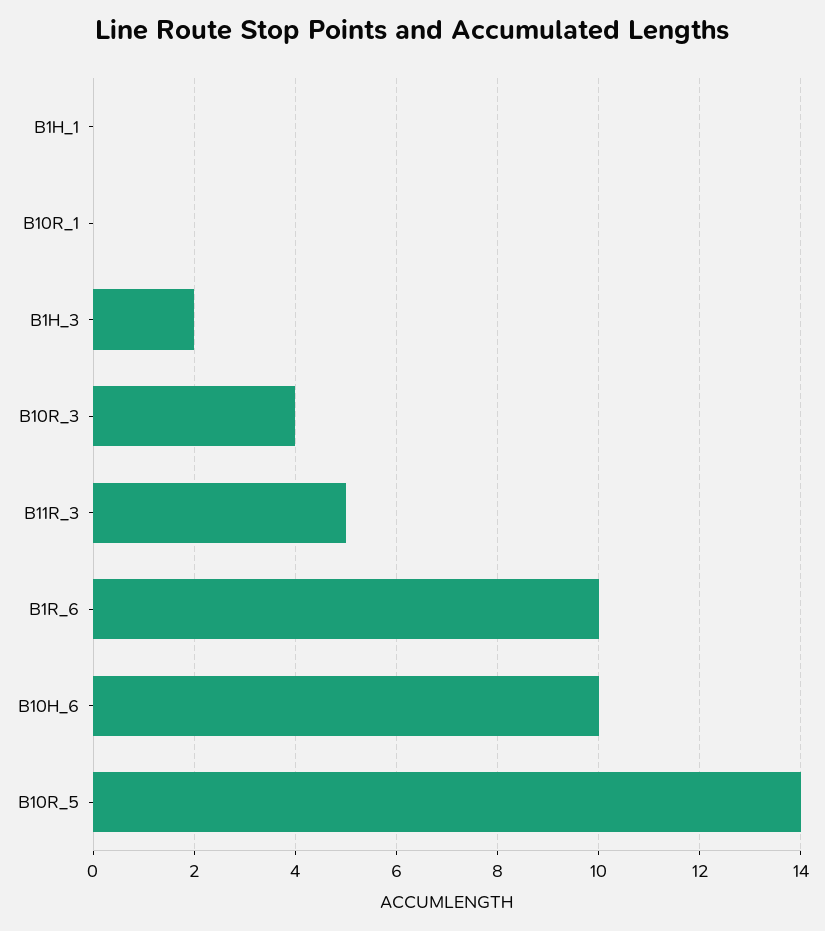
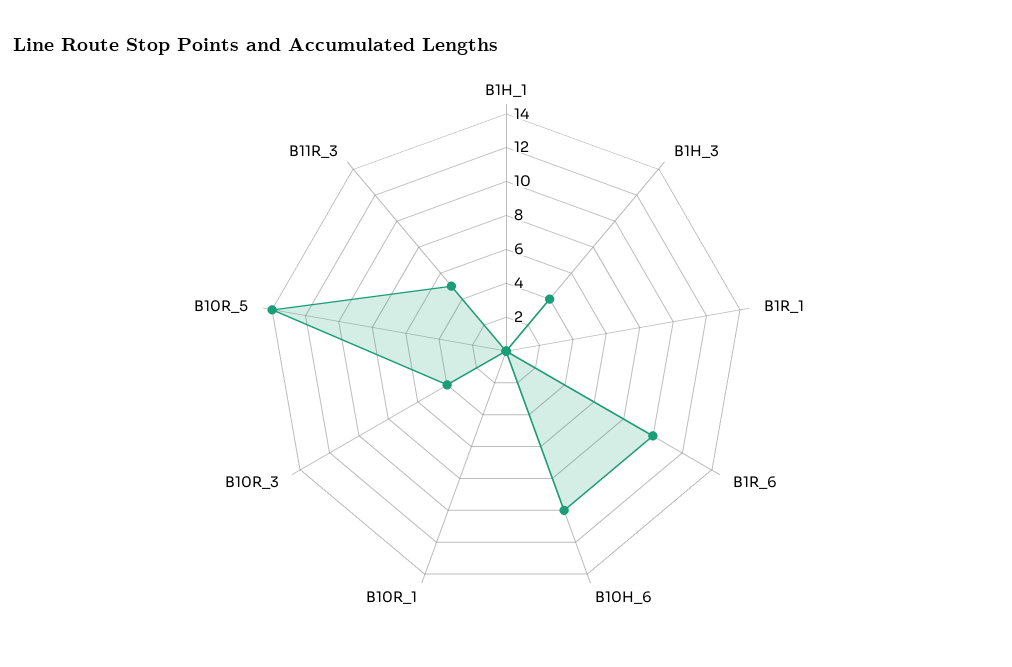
B1H_3: 2 -> 4
B1R_1: none -> 0

